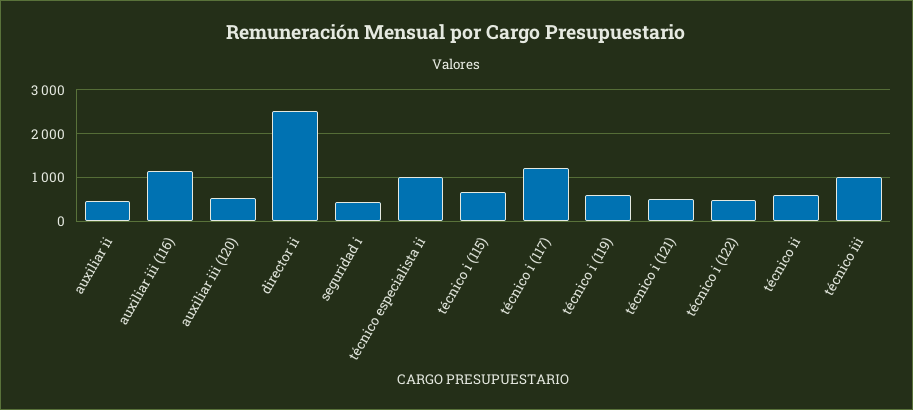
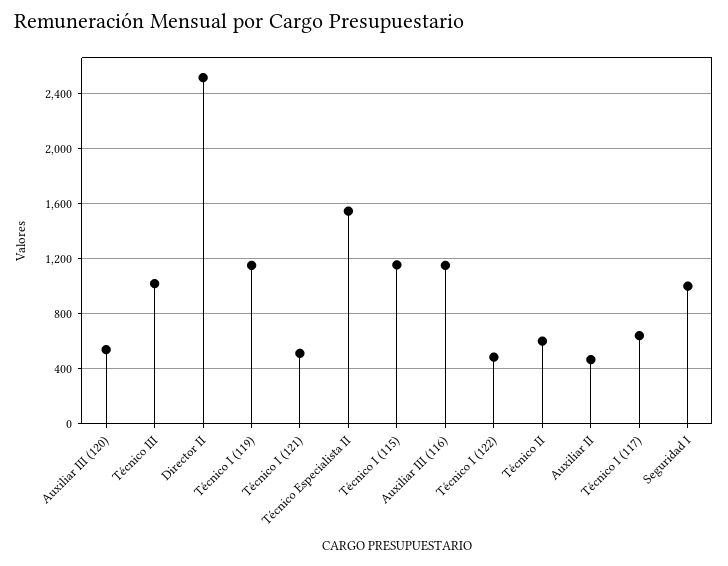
seguridad i: 400 -> 1000
técnico especialista ii: 1000 -> 1550
técnico i (115): 600 -> 1150
técnico i (117): 1200 -> 650
técnico i (119): 600 -> 1150

